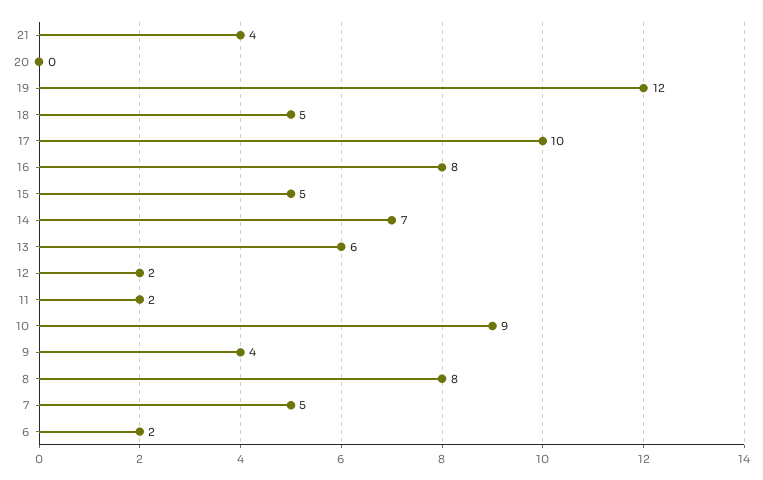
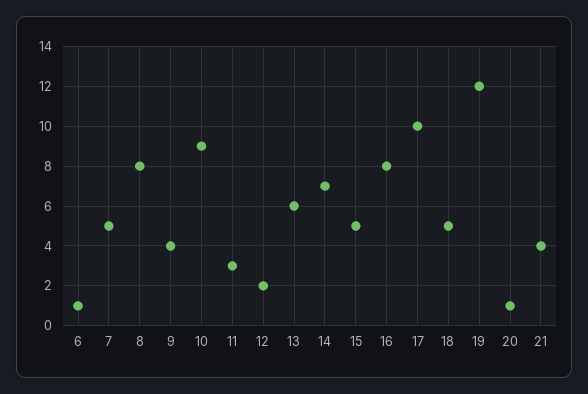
20: 0 -> 1
11: 2 -> 3
6: 2 -> 1

